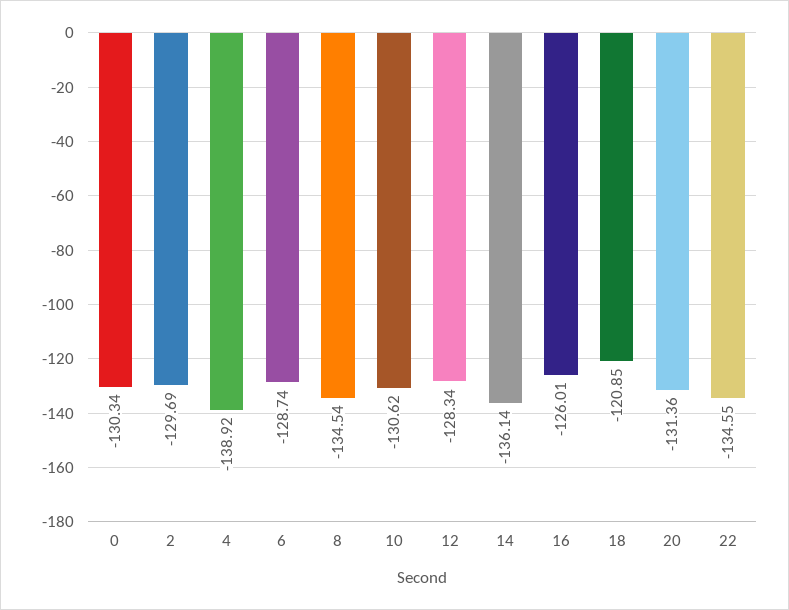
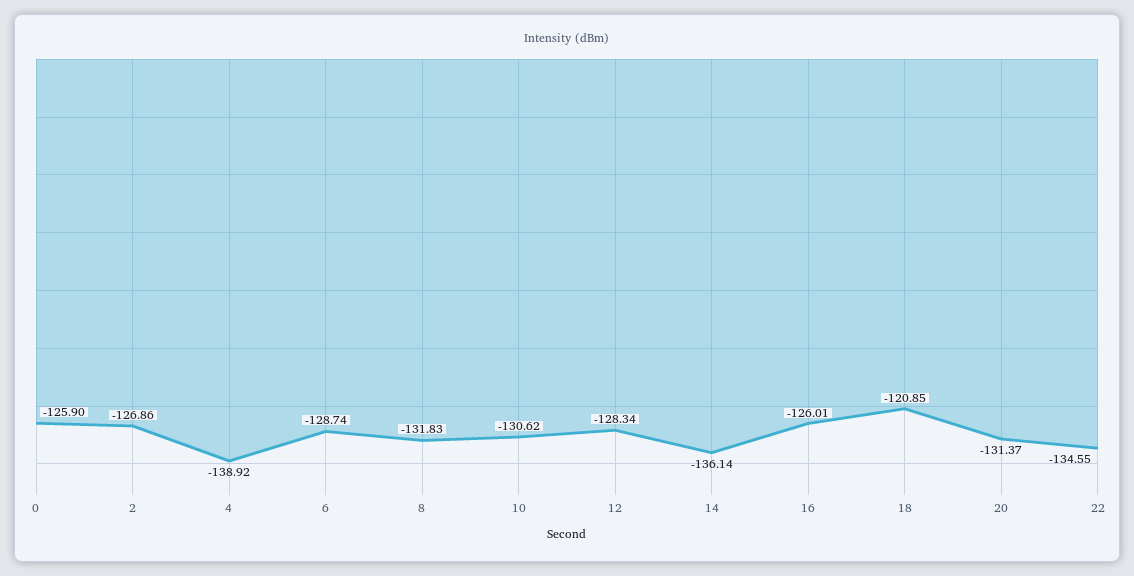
0: -130.34 -> -125.9
2: -129.69 -> -126.86
8: -134.54 -> -131.83
20: -131.36 -> -131.37

